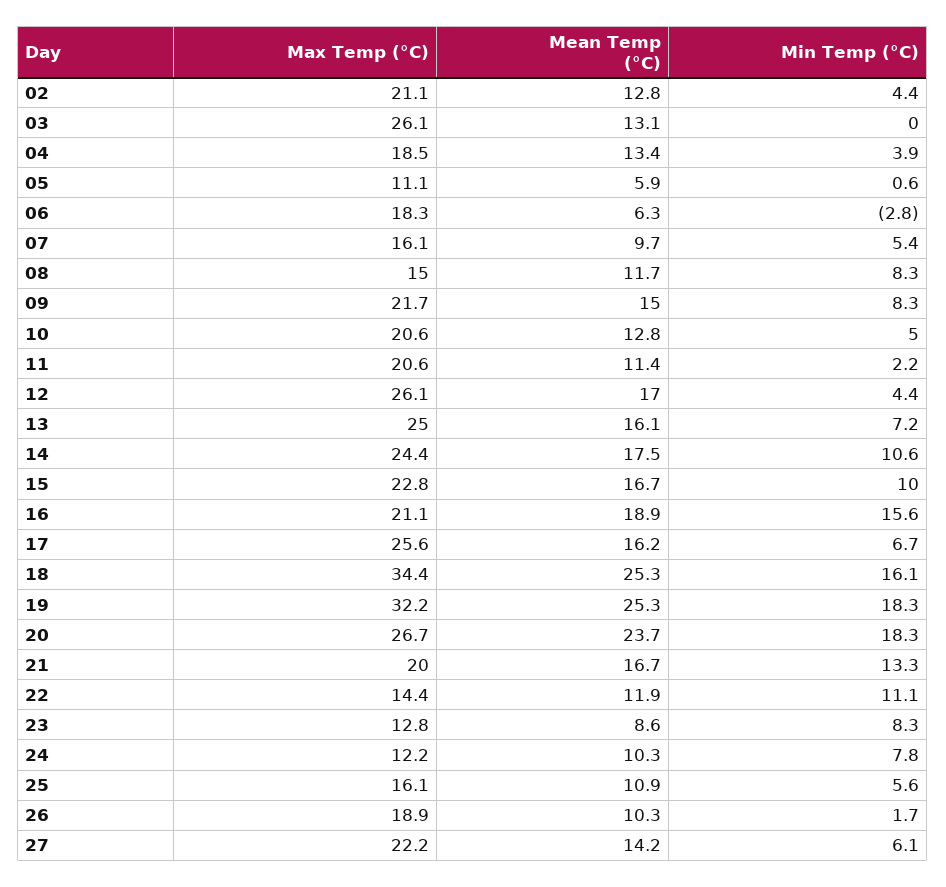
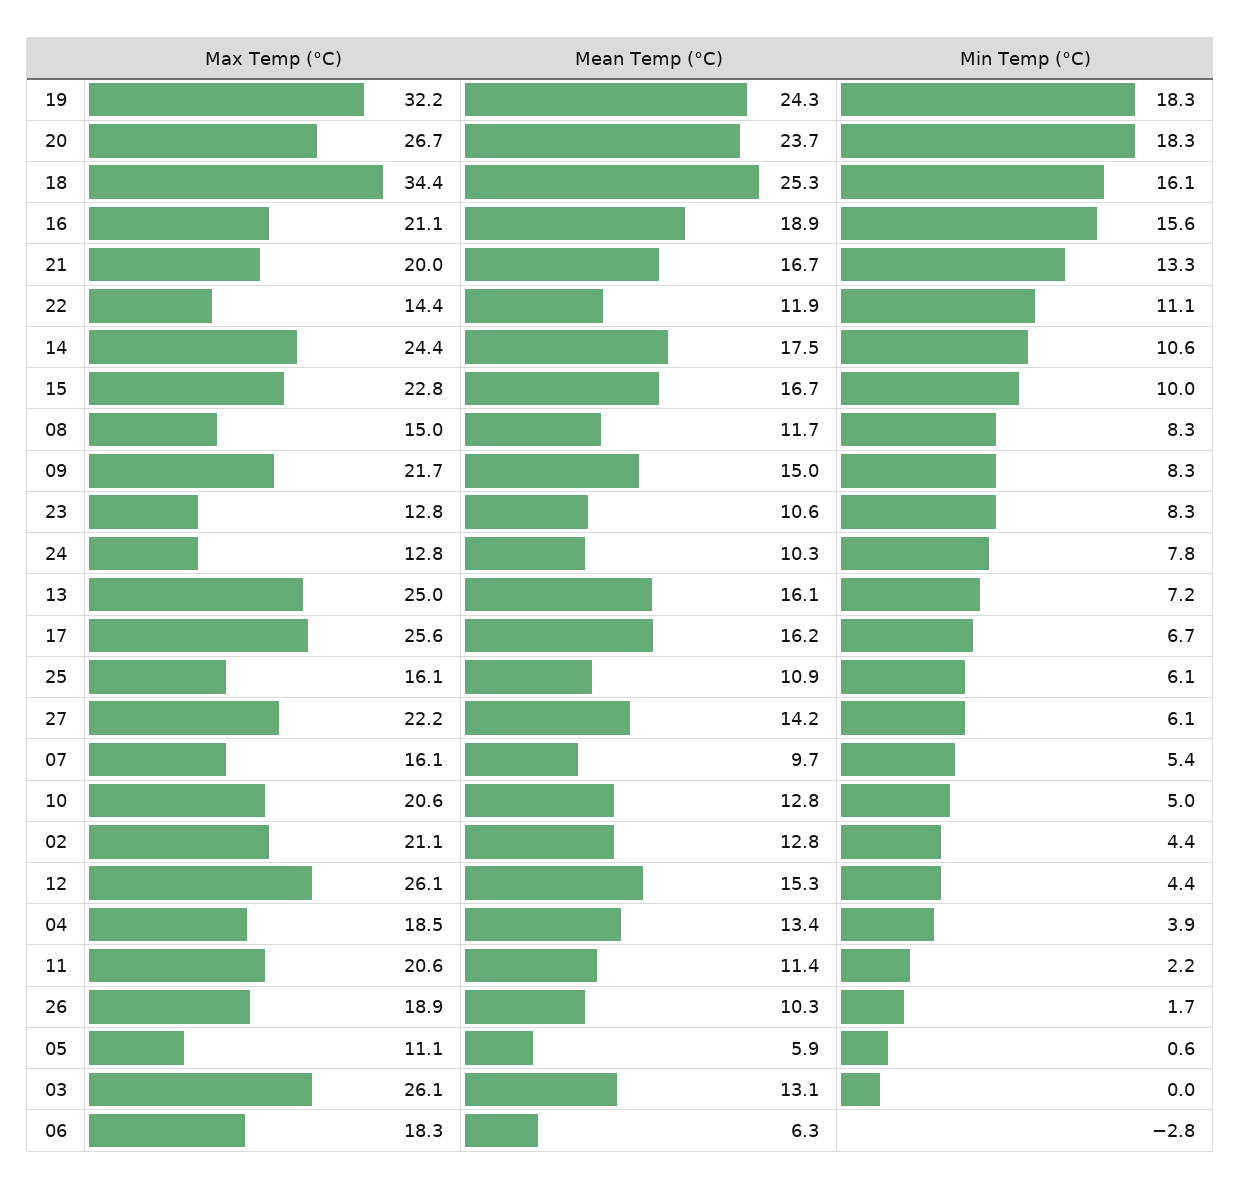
Mean Temp (°C), 12: 17 -> 15.3
Mean Temp (°C), 19: 25.3 -> 24.3
Mean Temp (°C), 23: 8.6 -> 10.6
Max Temp (°C), 24: 12.2 -> 12.8
Min Temp (°C), 25: 5.6 -> 6.1

